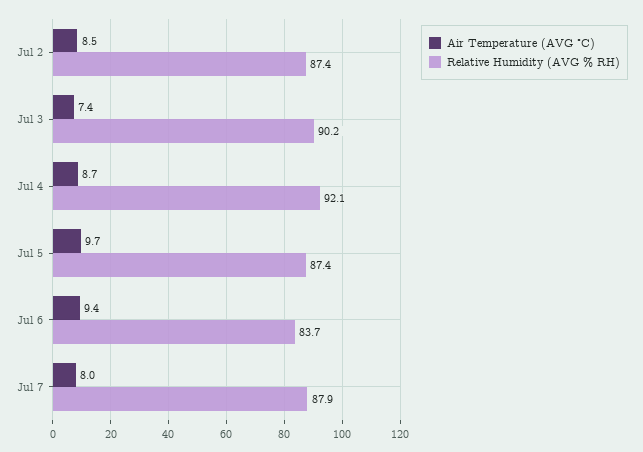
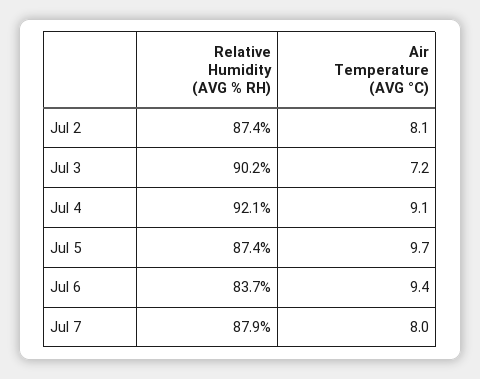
Air Temperature (AVG °C), Jul 2: 8.5 -> 8.1
Air Temperature (AVG °C), Jul 3: 7.4 -> 7.2
Air Temperature (AVG °C), Jul 4: 8.7 -> 9.1

